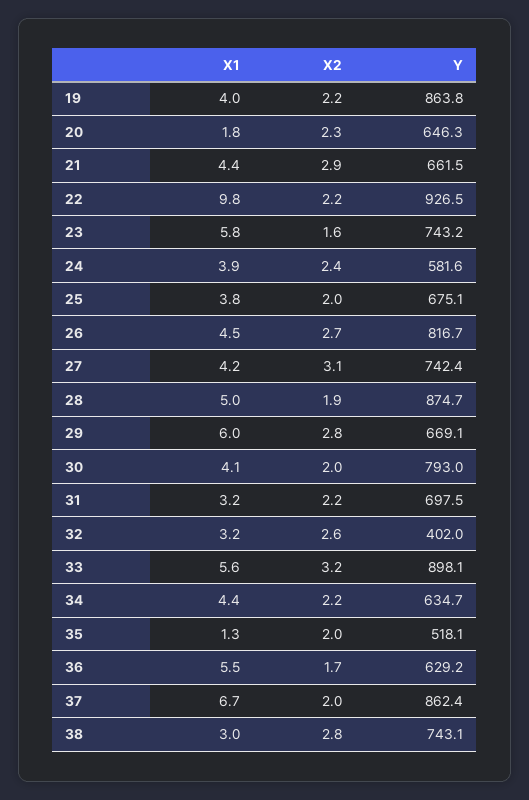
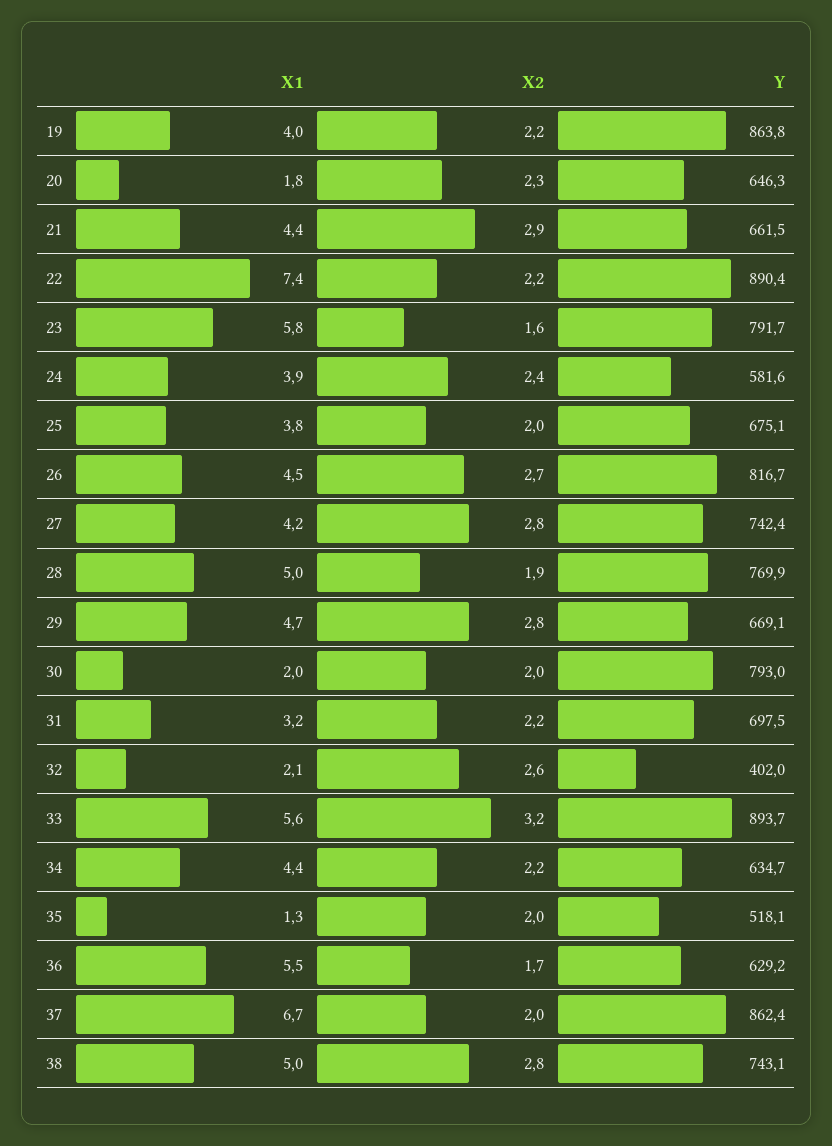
X1, 22: 9.8 -> 7.4
Y, 22: 926.5 -> 890.4
Y, 23: 743.2 -> 791.7
X2, 27: 3.1 -> 2.8
Y, 28: 874.7 -> 769.9
X1, 29: 6 -> 4.7
X1, 30: 4.1 -> 2
X1, 32: 3.2 -> 2.1
Y, 33: 898.1 -> 893.7
X1, 38: 3 -> 5

